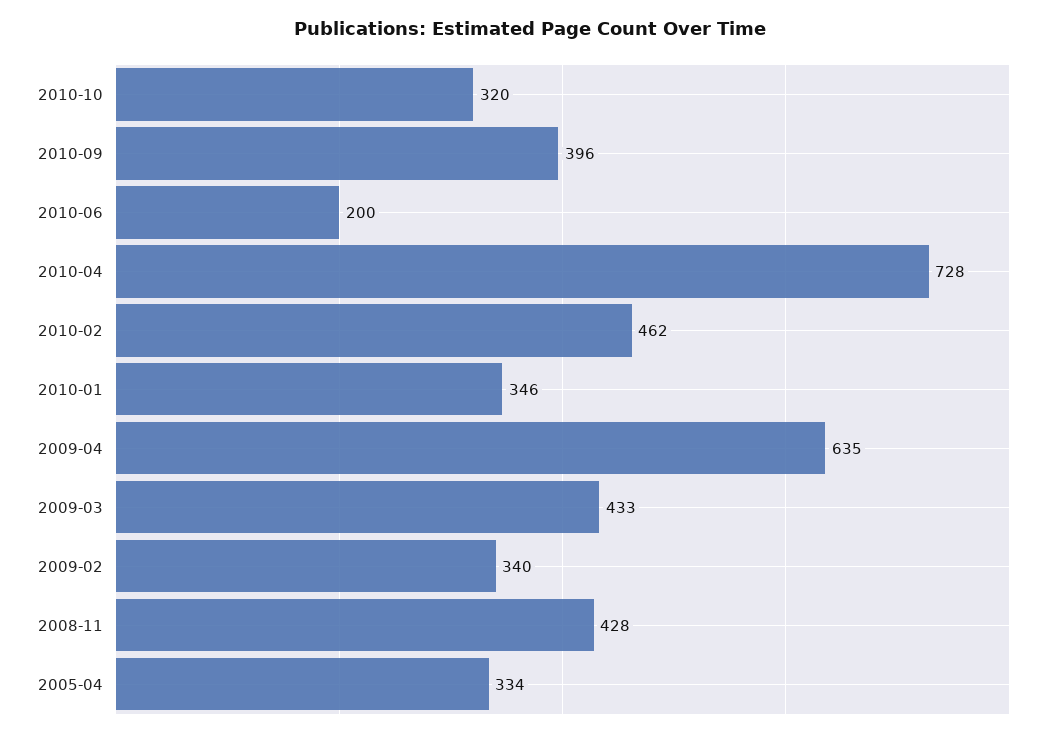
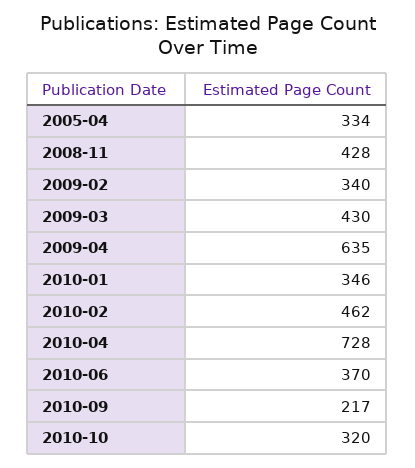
2010-09: 396 -> 217
2010-06: 200 -> 370
2009-03: 433 -> 430

